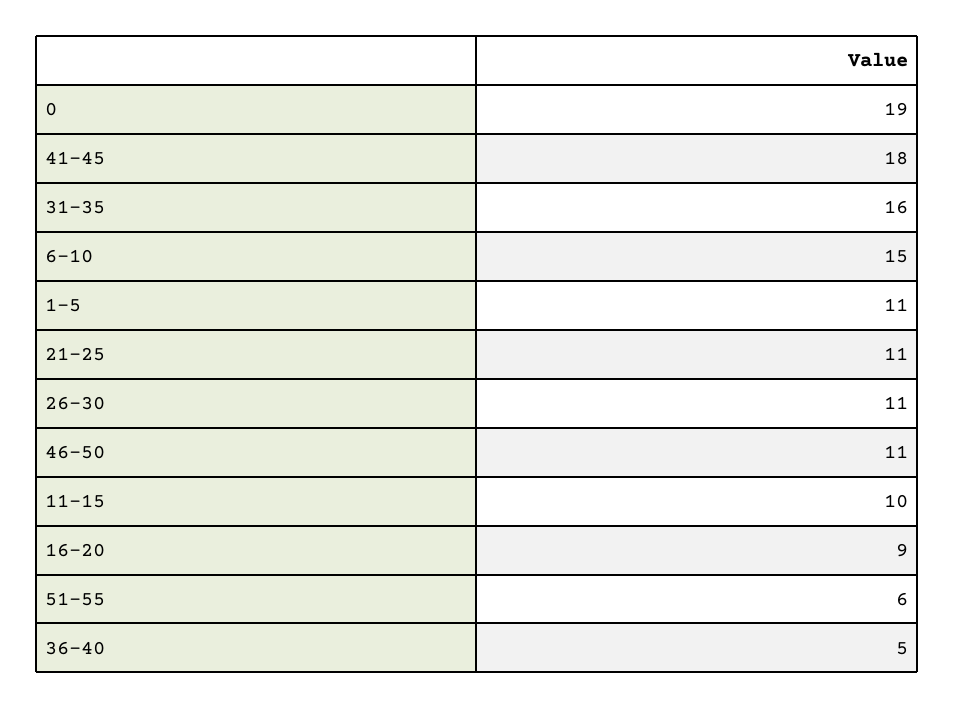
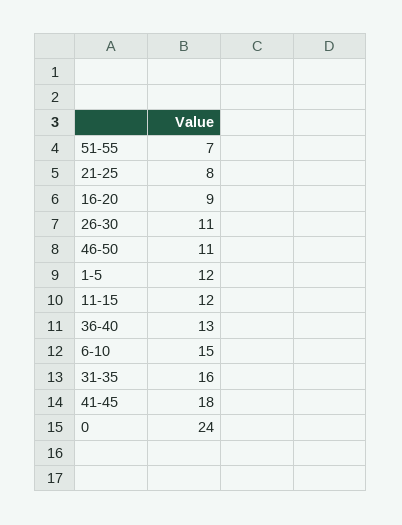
0: 19 -> 24
1-5: 11 -> 12
21-25: 11 -> 8
11-15: 10 -> 12
51-55: 6 -> 7
36-40: 5 -> 13

